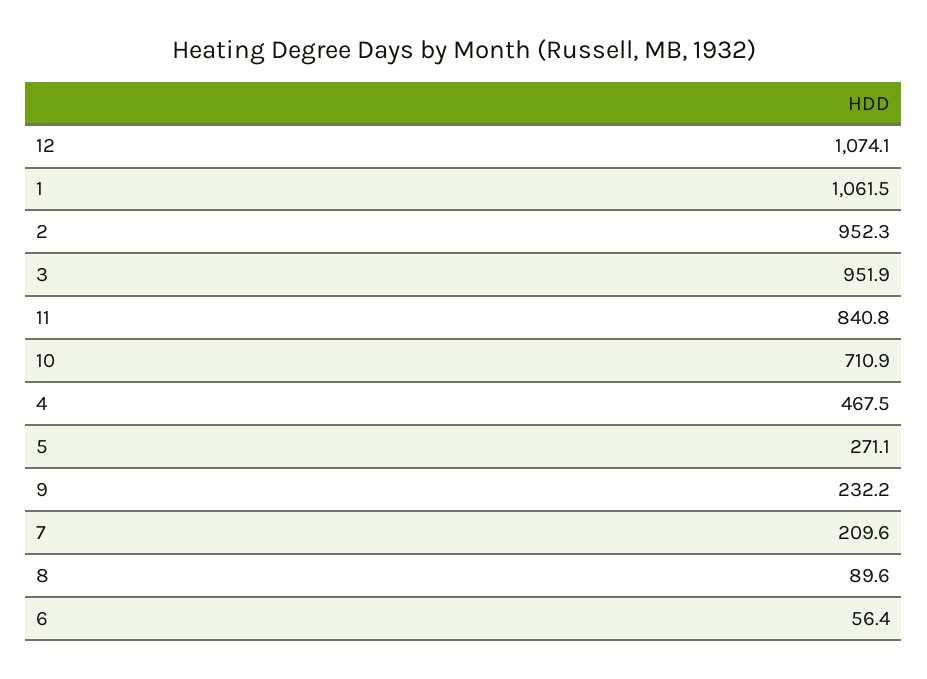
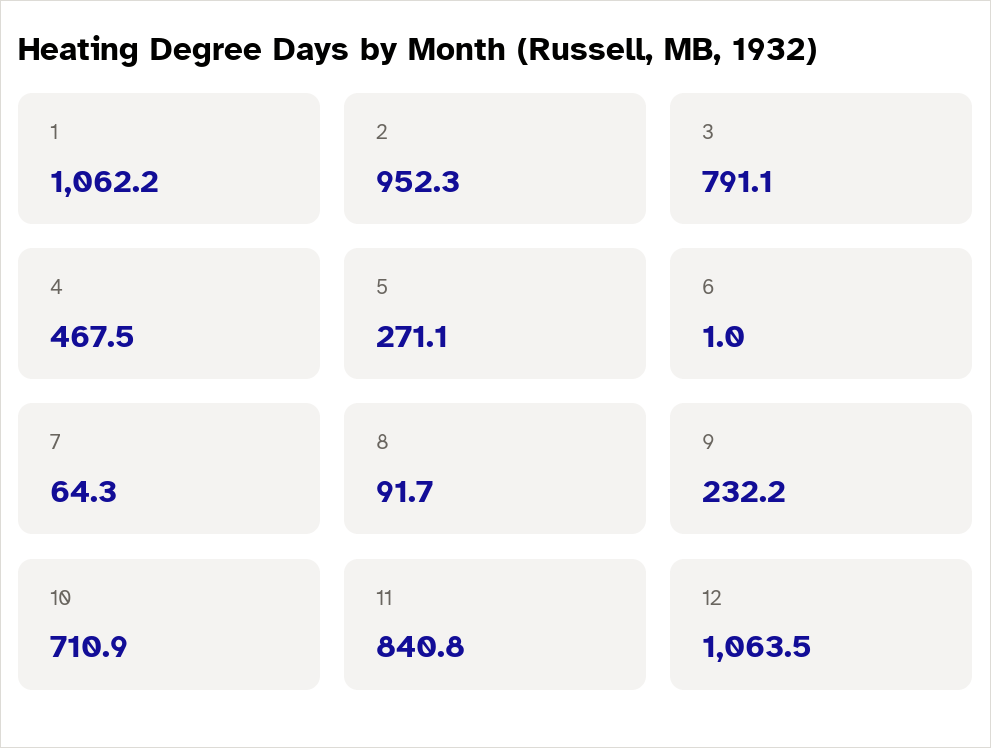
12: 1074.1 -> 1063.5
1: 1061.5 -> 1062.2
3: 951.9 -> 791.1
7: 209.6 -> 64.3
8: 89.6 -> 91.7
6: 56.4 -> 1

